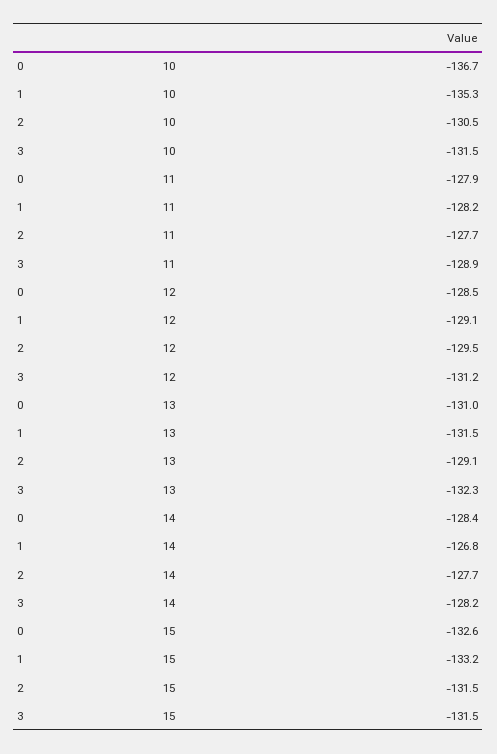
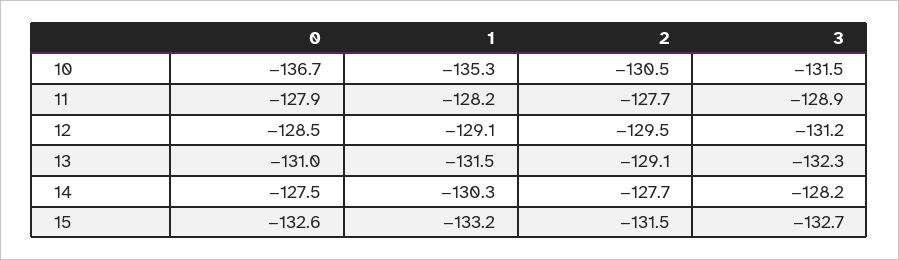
0, 14: -128.4 -> -127.5
1, 14: -126.8 -> -130.3
3, 15: -131.5 -> -132.7

